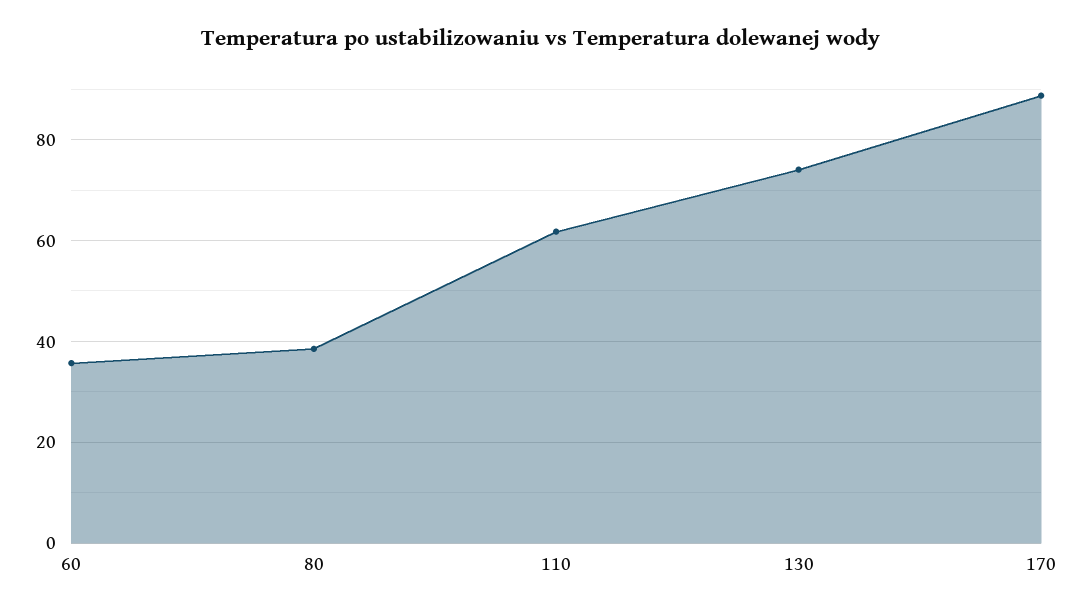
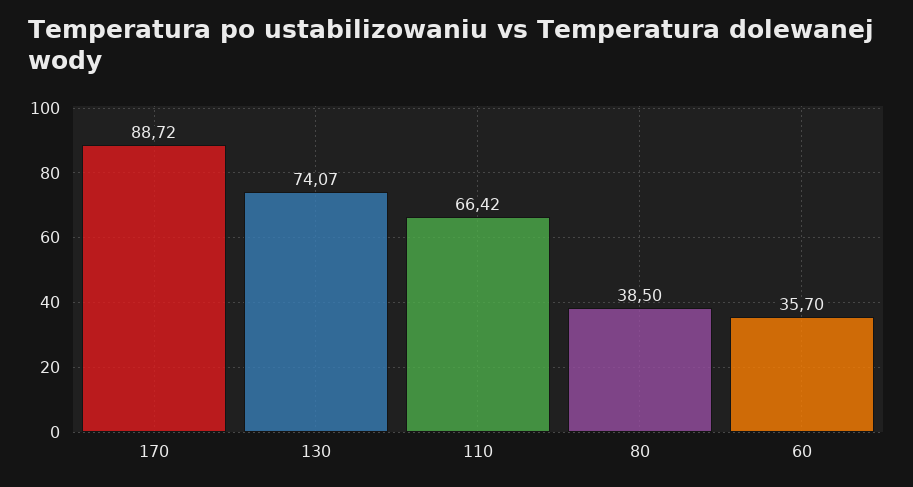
110: 62 -> 66.42

